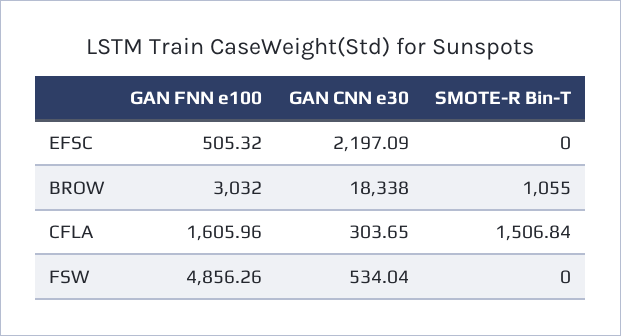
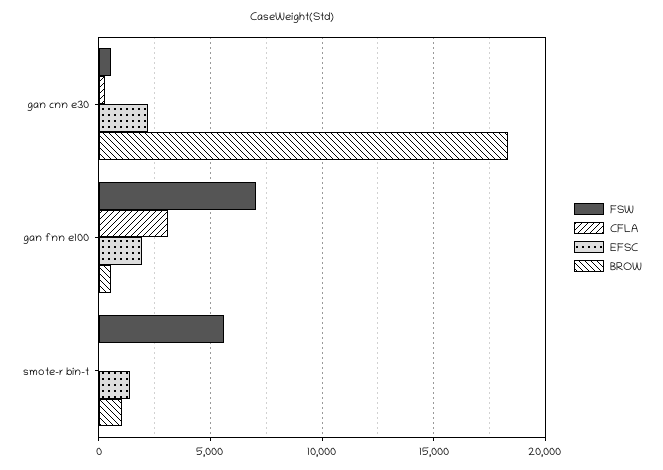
EFSC, GAN FNN e100: 505.32 -> 2000
EFSC, SMOTE-R Bin-T: 0 -> 1500
BROW, GAN FNN e100: 3032 -> 500
CFLA, GAN FNN e100: 1605.96 -> 3000
CFLA, SMOTE-R Bin-T: 1506.84 -> 0
FSW, GAN FNN e100: 4856.26 -> 7000
FSW, SMOTE-R Bin-T: 0 -> 5500

